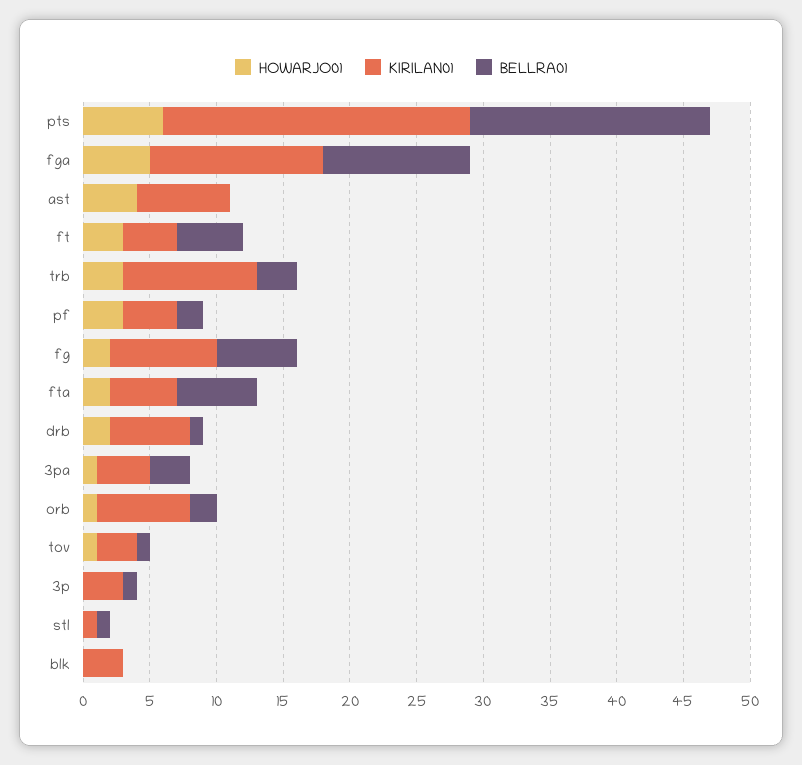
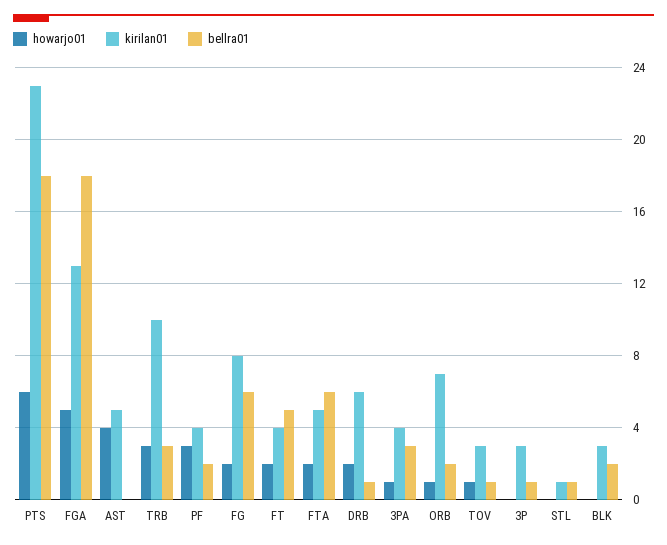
BELLRA01, fga: 11 -> 18
KIRILAN01, ast: 7 -> 5
HOWARJO01, ft: 3 -> 2
BELLRA01, blk: 0 -> 2

